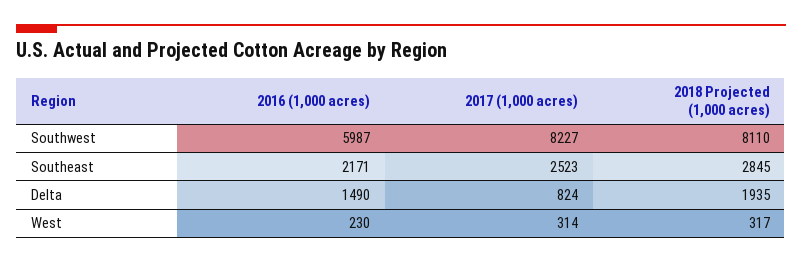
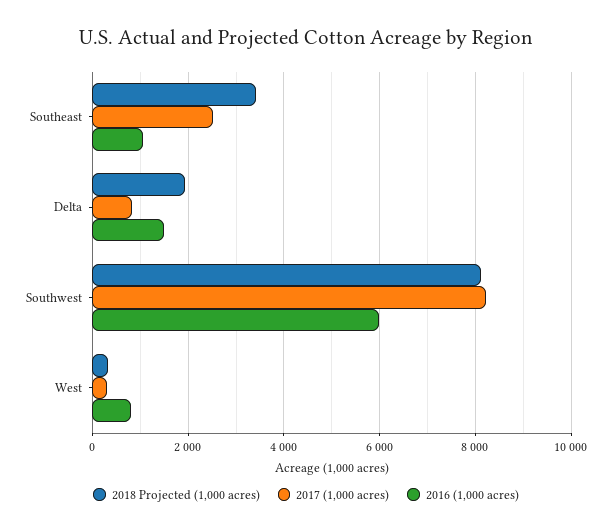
2016 (1,000 acres), Southeast: 2171 -> 1000
2018 Projected (1,000 acres), Southeast: 2845 -> 3400
2016 (1,000 acres), West: 230 -> 800

